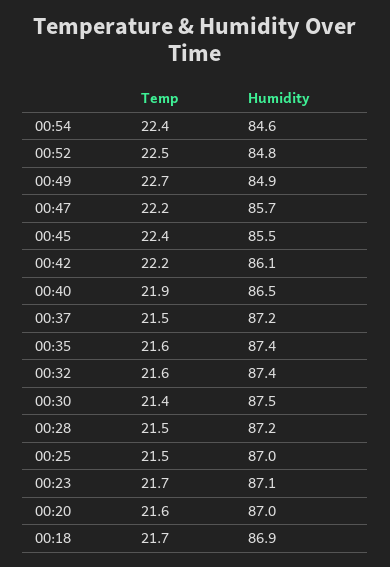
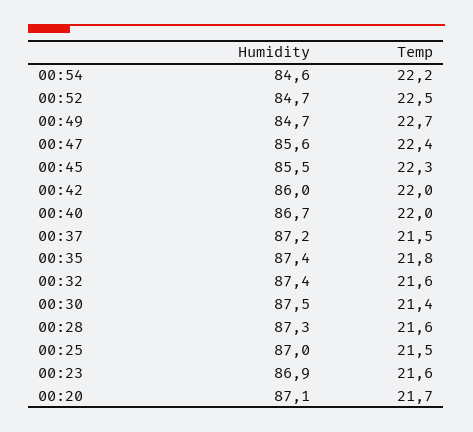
Temp, 00:54: 22.4 -> 22.2
Humidity, 00:52: 84.8 -> 84.7
Humidity, 00:49: 84.9 -> 84.7
Temp, 00:47: 22.2 -> 22.4
Humidity, 00:47: 85.7 -> 85.6
Temp, 00:45: 22.4 -> 22.3
Temp, 00:42: 22.2 -> 22
Humidity, 00:42: 86.1 -> 86
Temp, 00:40: 21.9 -> 22
Humidity, 00:40: 86.5 -> 86.7
Temp, 00:35: 21.6 -> 21.8
Temp, 00:28: 21.5 -> 21.6
Humidity, 00:28: 87.2 -> 87.3
Temp, 00:23: 21.7 -> 21.6
Humidity, 00:23: 87.1 -> 86.9
Temp, 00:20: 21.6 -> 21.7
Humidity, 00:20: 87 -> 87.1
Temp, 00:18: 21.7 -> none
Humidity, 00:18: 86.9 -> none

